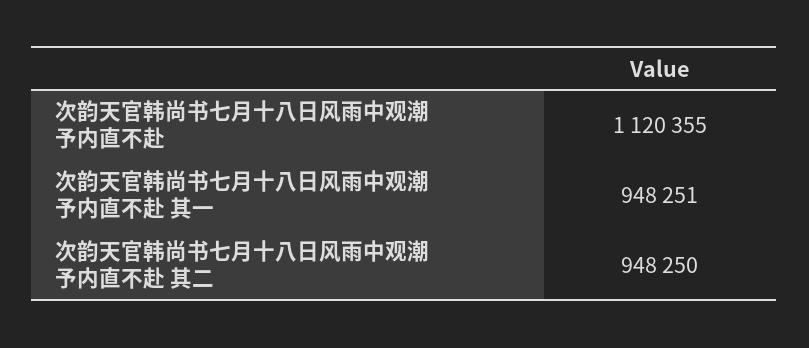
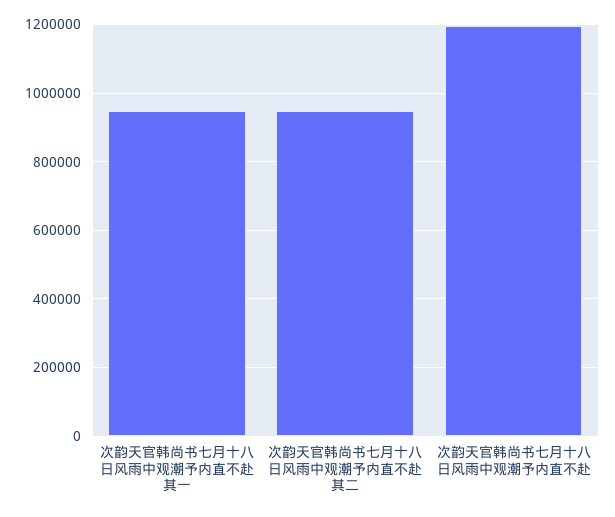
次韵天官韩尚书七月十八日风雨中观潮予内直不赴: 1120355 -> 1200000

